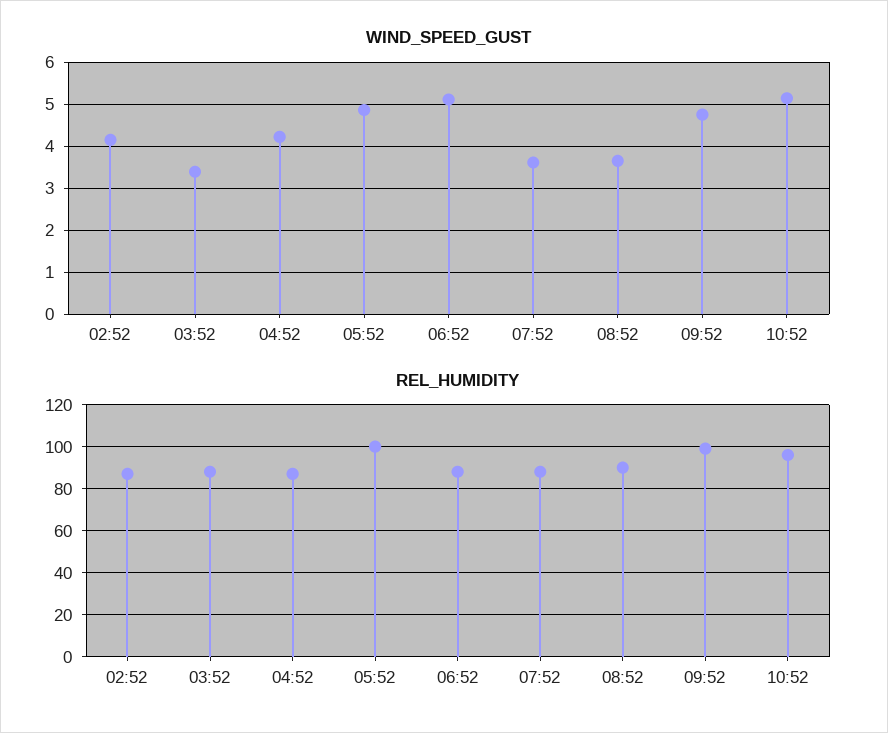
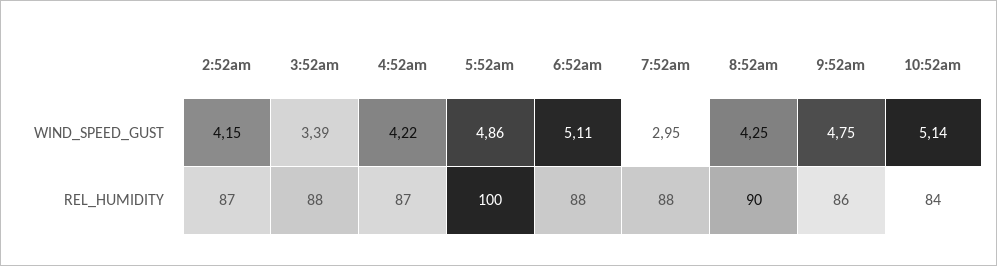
WIND_SPEED_GUST, 07:52: 3.6 -> 2.95
WIND_SPEED_GUST, 08:52: 3.6 -> 4.25
REL_HUMIDITY, 09:52: 100 -> 86
REL_HUMIDITY, 10:52: 95 -> 84

